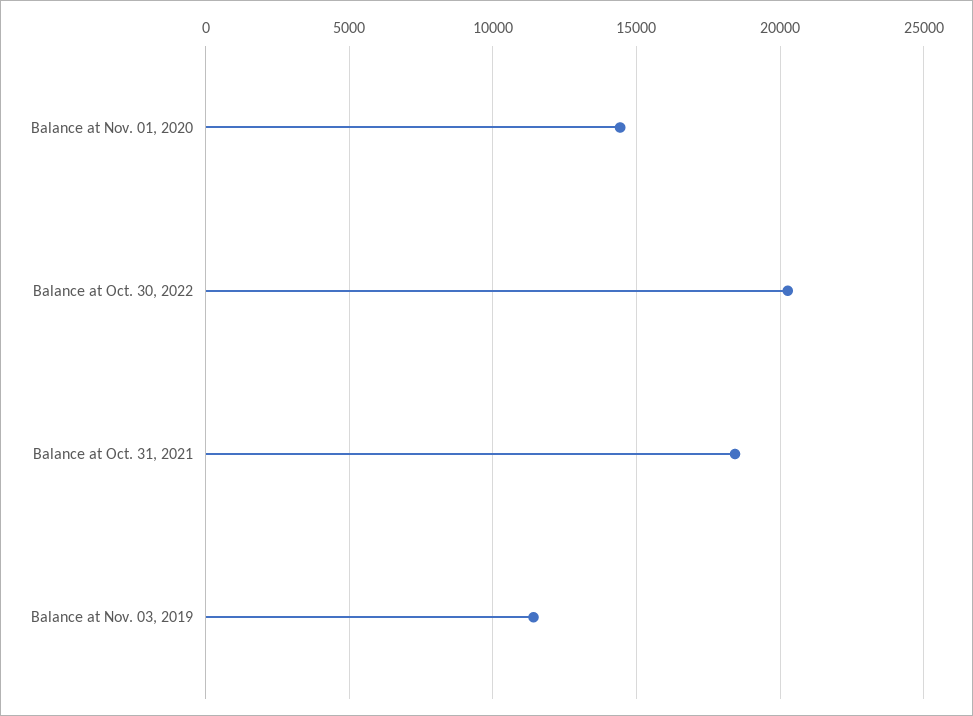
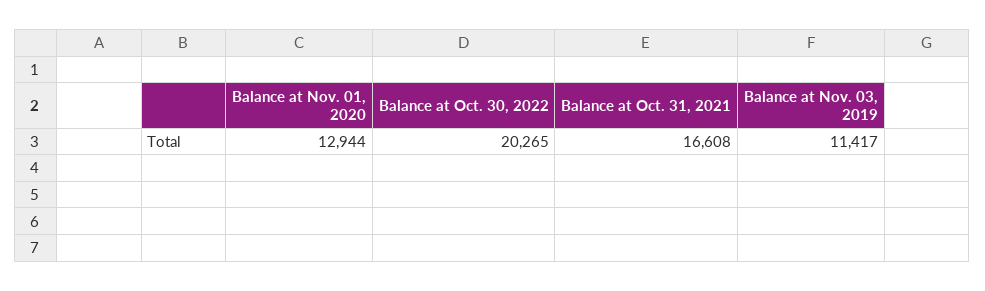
Balance at Nov. 01, 2020: 14500 -> 12944
Balance at Oct. 31, 2021: 18500 -> 16608

